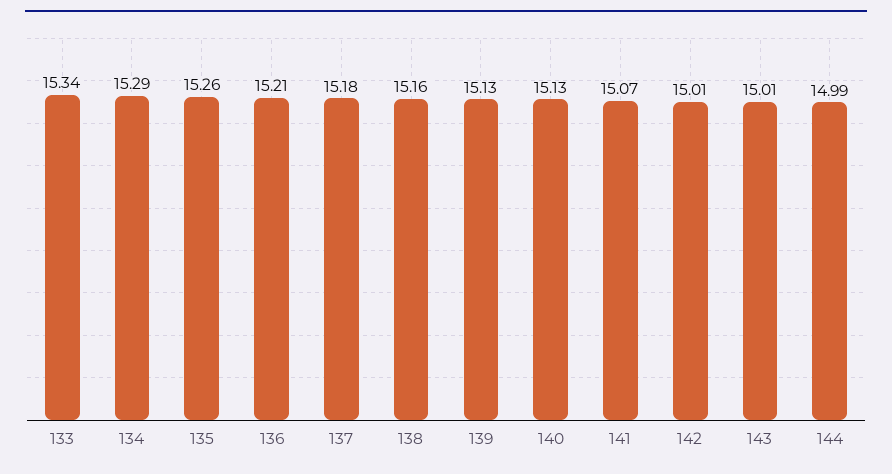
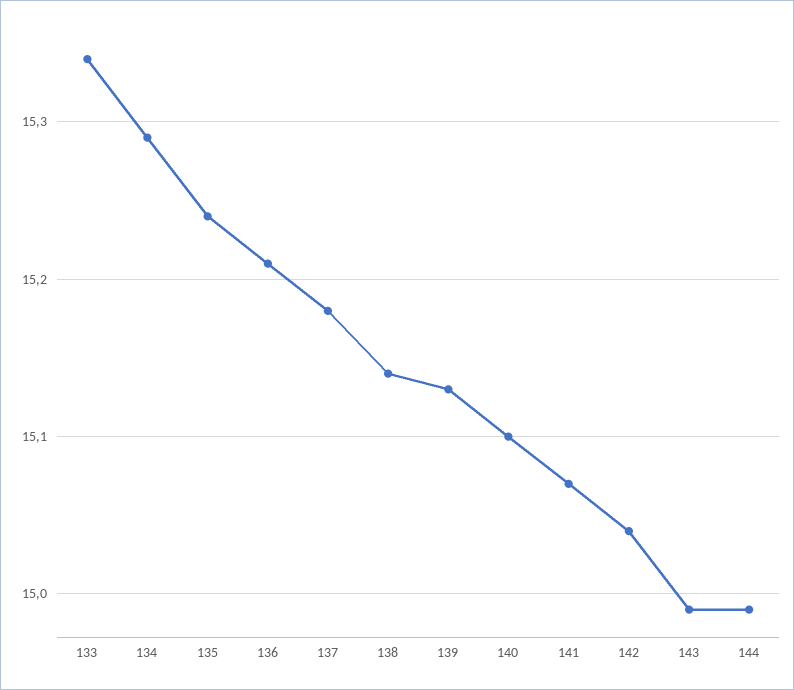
135: 15.26 -> 15.24
138: 15.16 -> 15.14
140: 15.13 -> 15.1
142: 15.01 -> 15.04
143: 15.01 -> 14.99

